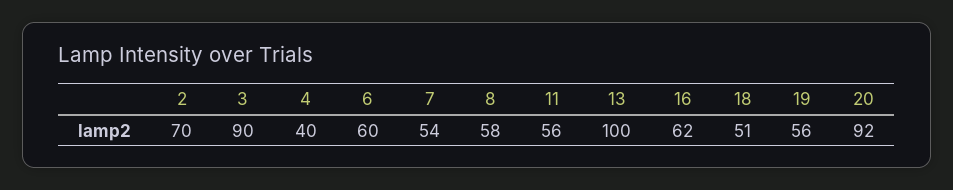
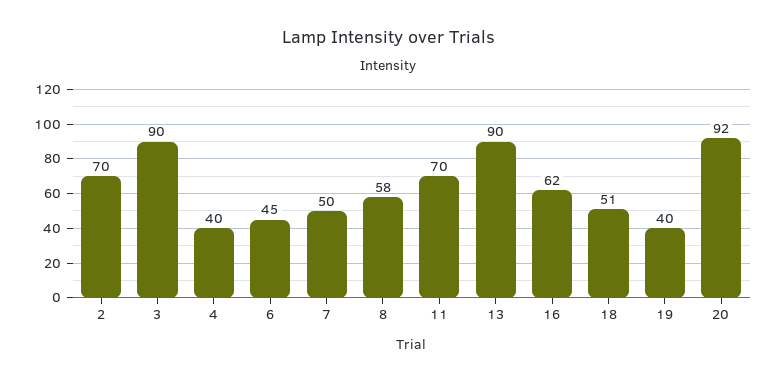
6: 60 -> 45
7: 54 -> 50
11: 56 -> 70
13: 100 -> 90
19: 56 -> 40

